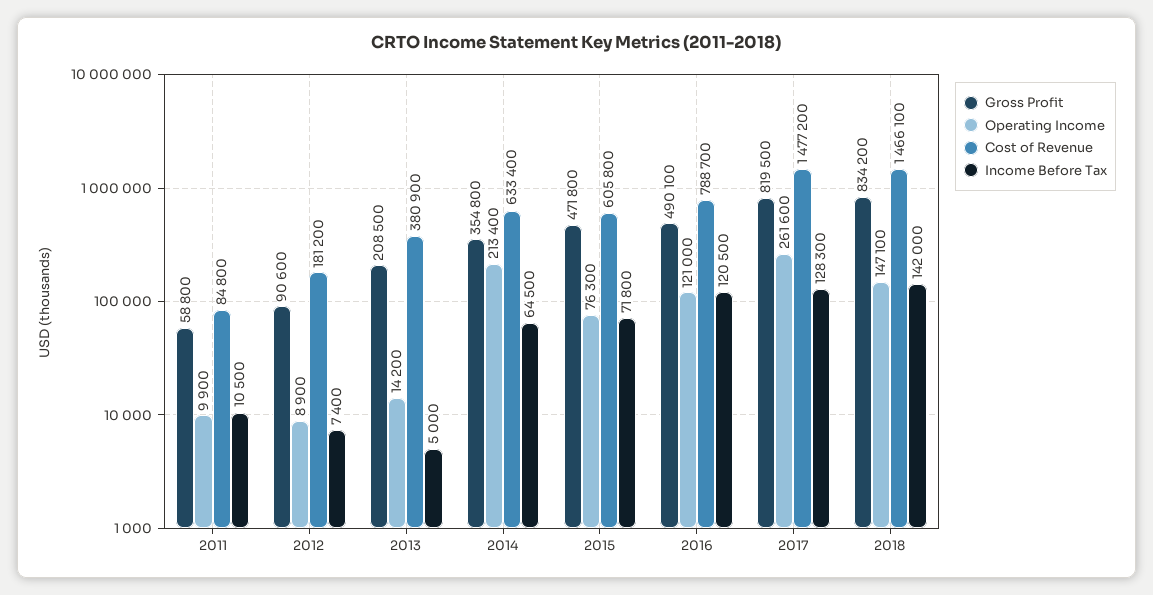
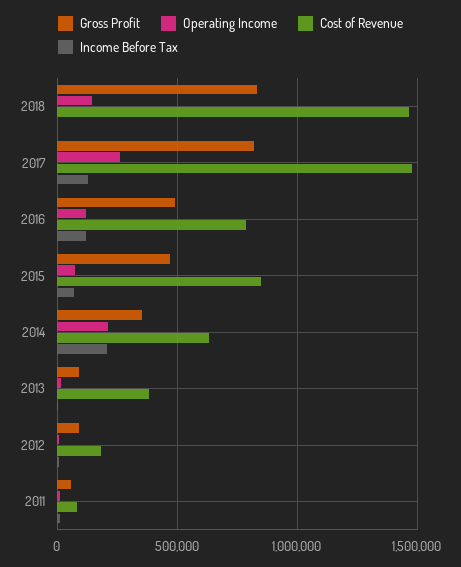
Gross Profit, 2013: 208500 -> 100000
Income Before Tax, 2014: 64500 -> 200000
Cost of Revenue, 2015: 605800 -> 850000
Income Before Tax, 2018: 142000 -> 0

